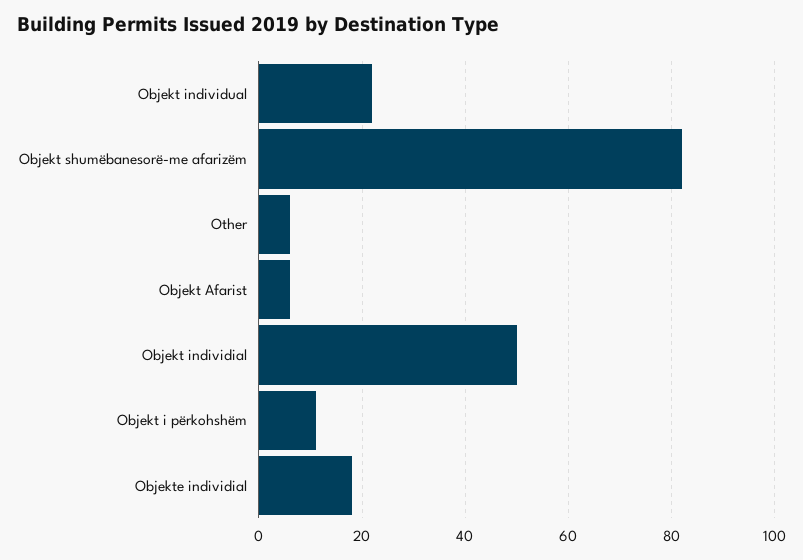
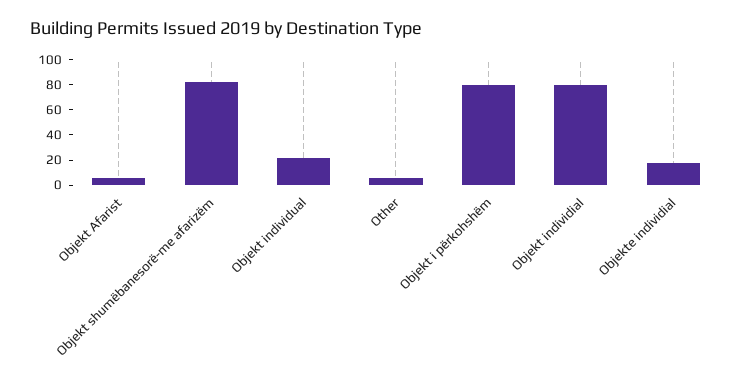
Objekt individial: 50 -> 80
Objekt i përkohshëm: 10 -> 80

